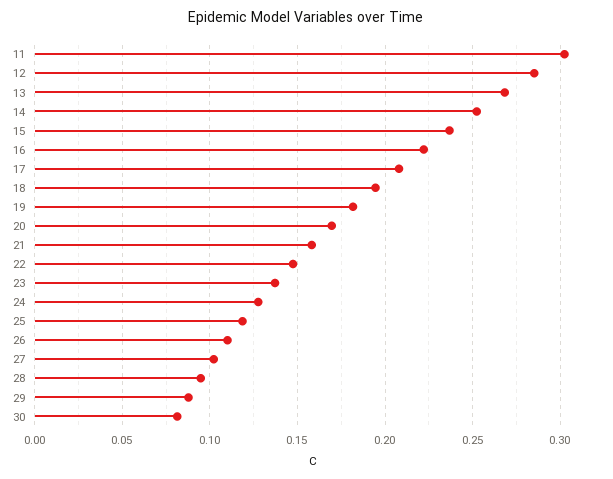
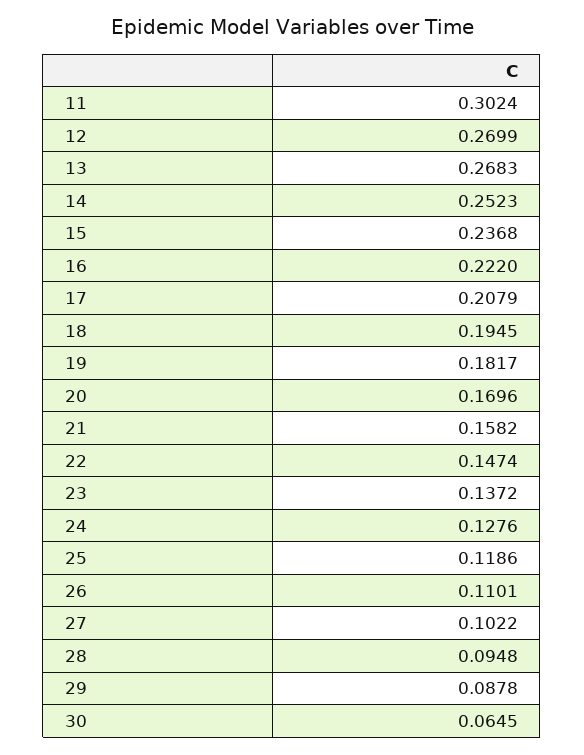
12: 0.285 -> 0.2699
30: 0.08 -> 0.0645

